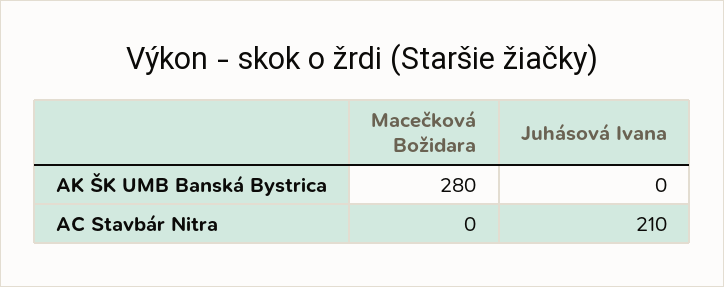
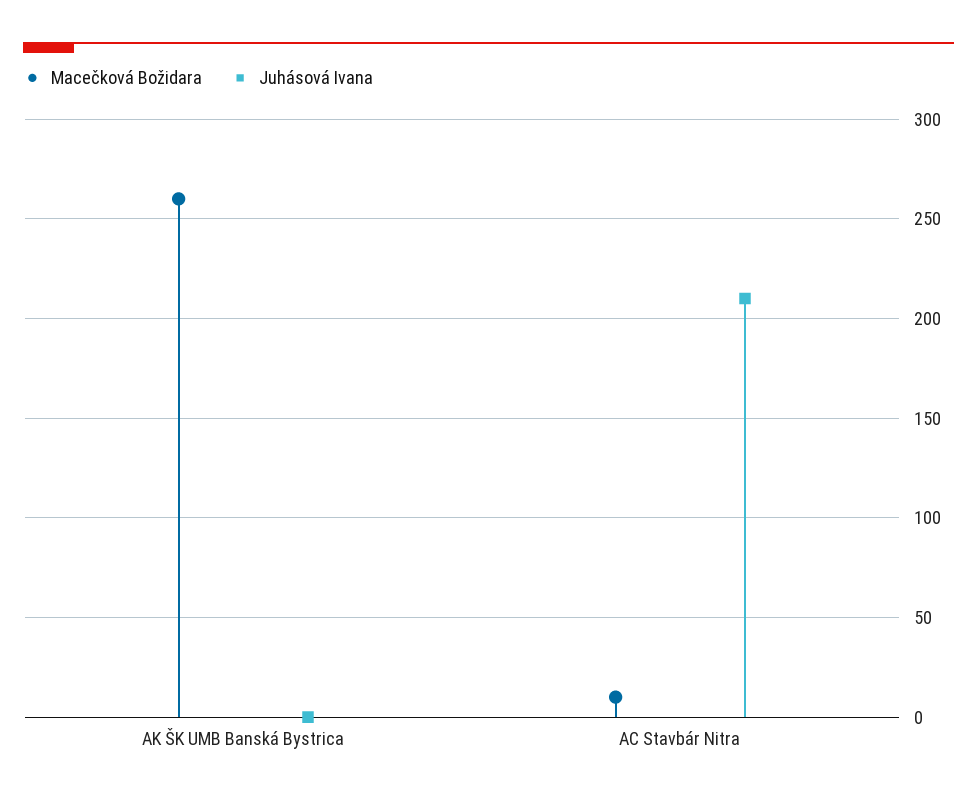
Macečková Božidara, AK ŠK UMB Banská Bystrica: 280 -> 260
Macečková Božidara, AC Stavbár Nitra: 0 -> 10

